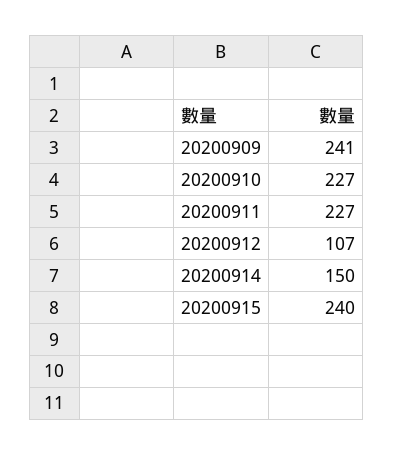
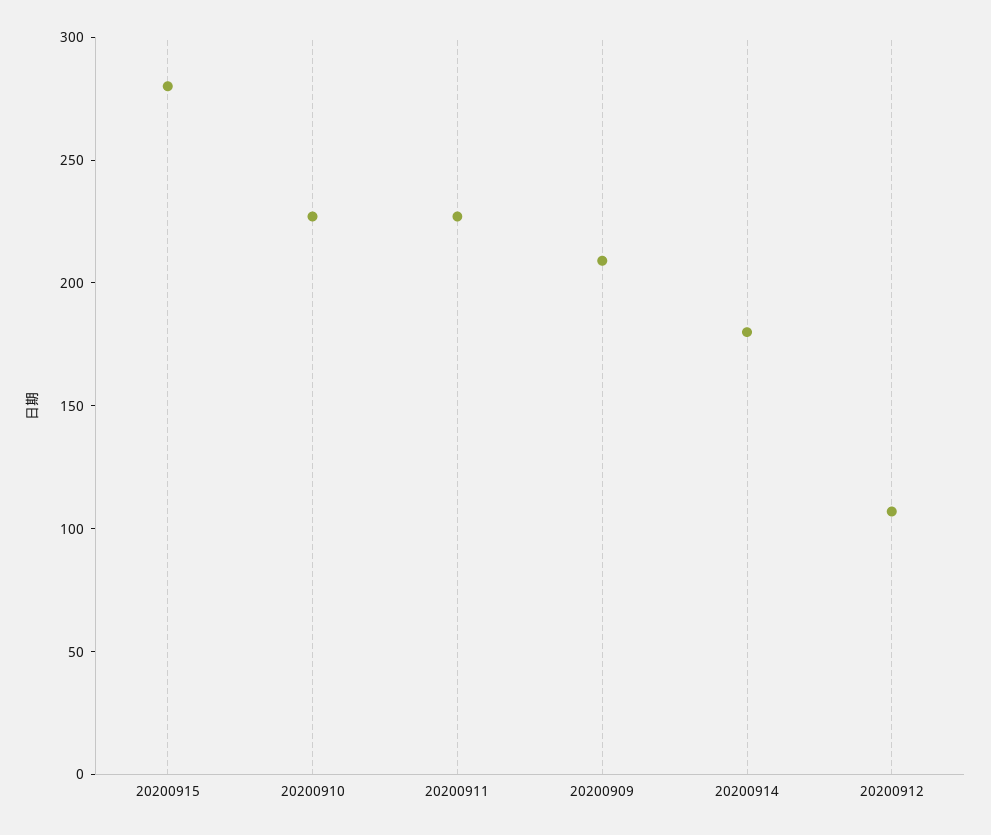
20200909: 241 -> 210
20200914: 150 -> 180
20200915: 240 -> 280

